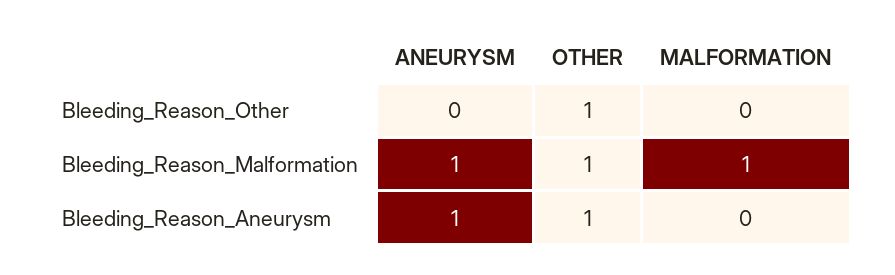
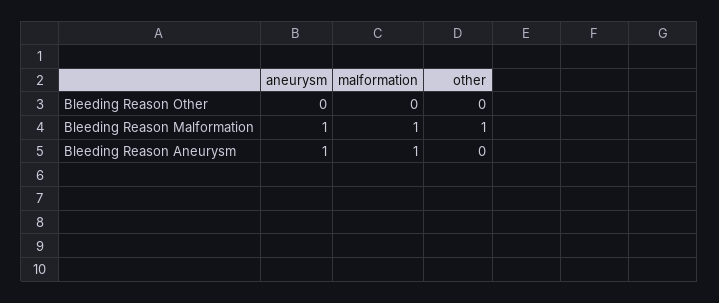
OTHER, Bleeding_Reason_Other: 1 -> 0
OTHER, Bleeding_Reason_Aneurysm: 1 -> 0
MALFORMATION, Bleeding_Reason_Aneurysm: 0 -> 1

